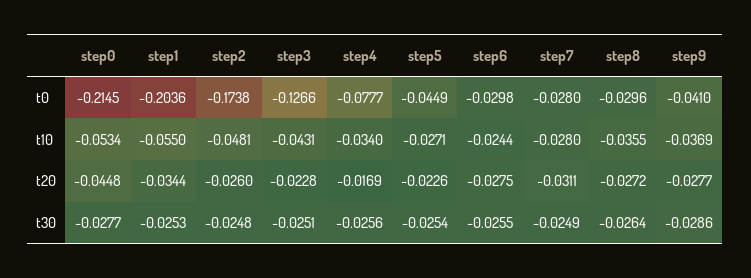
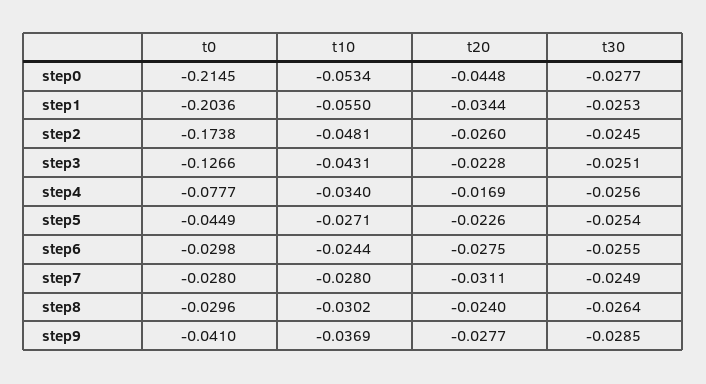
step8, t10: -0.0355 -> -0.0302
step8, t20: -0.0272 -> -0.024
step2, t30: -0.0248 -> -0.0245
step9, t30: -0.0286 -> -0.0285

